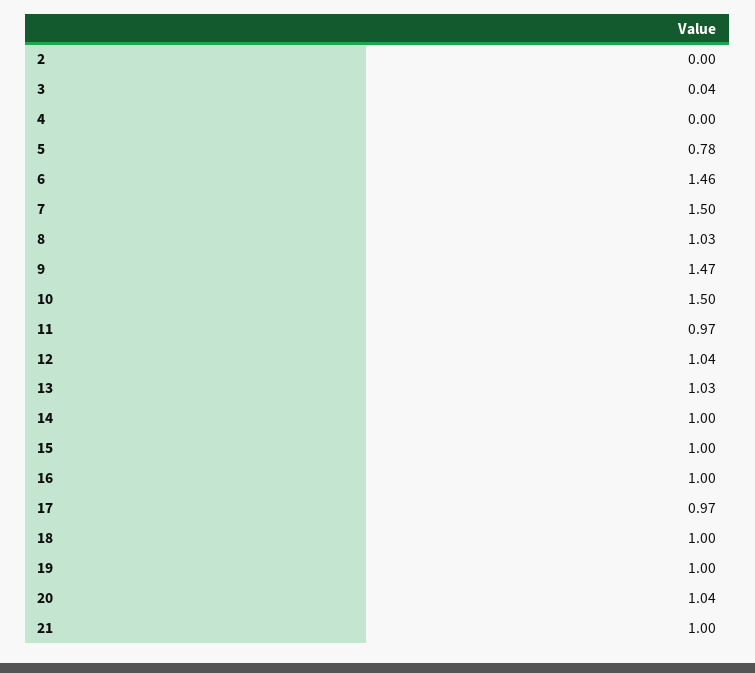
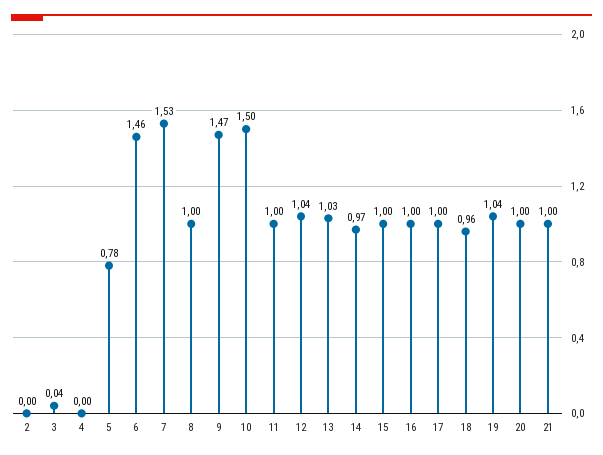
7: 1.5 -> 1.53
8: 1.03 -> 1
11: 0.97 -> 1
14: 1 -> 0.97
17: 0.97 -> 1
18: 1 -> 0.96
19: 1 -> 1.04
20: 1.04 -> 1

